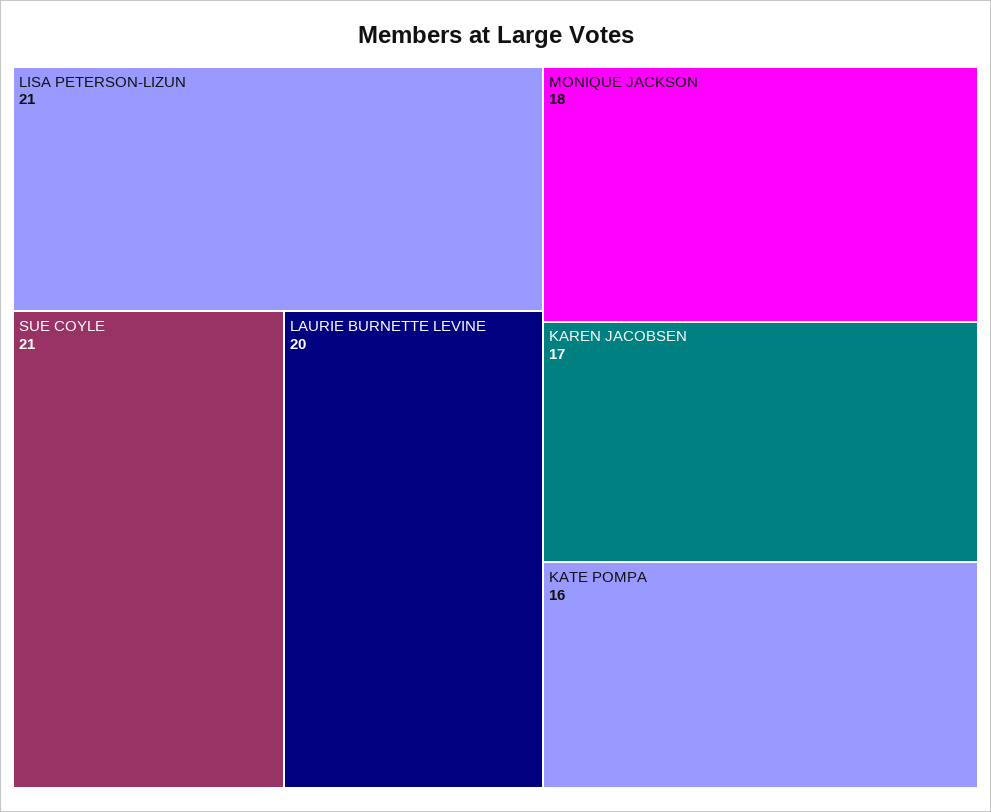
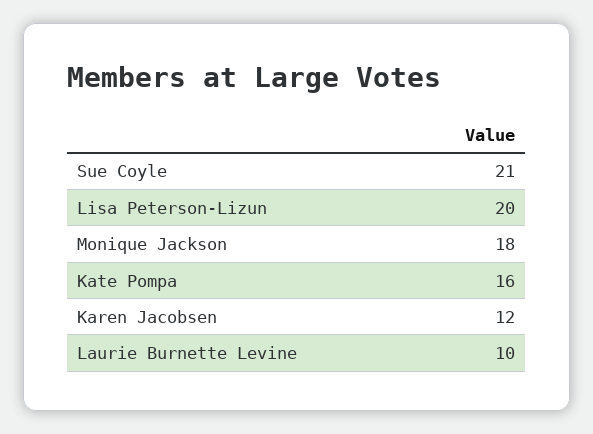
LISA PETERSON-LIZUN: 21 -> 20
LAURIE BURNETTE LEVINE: 20 -> 10
KAREN JACOBSEN: 17 -> 12

